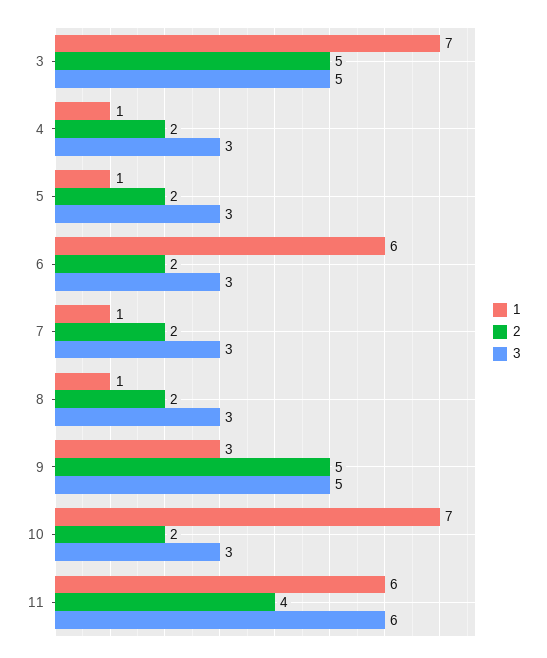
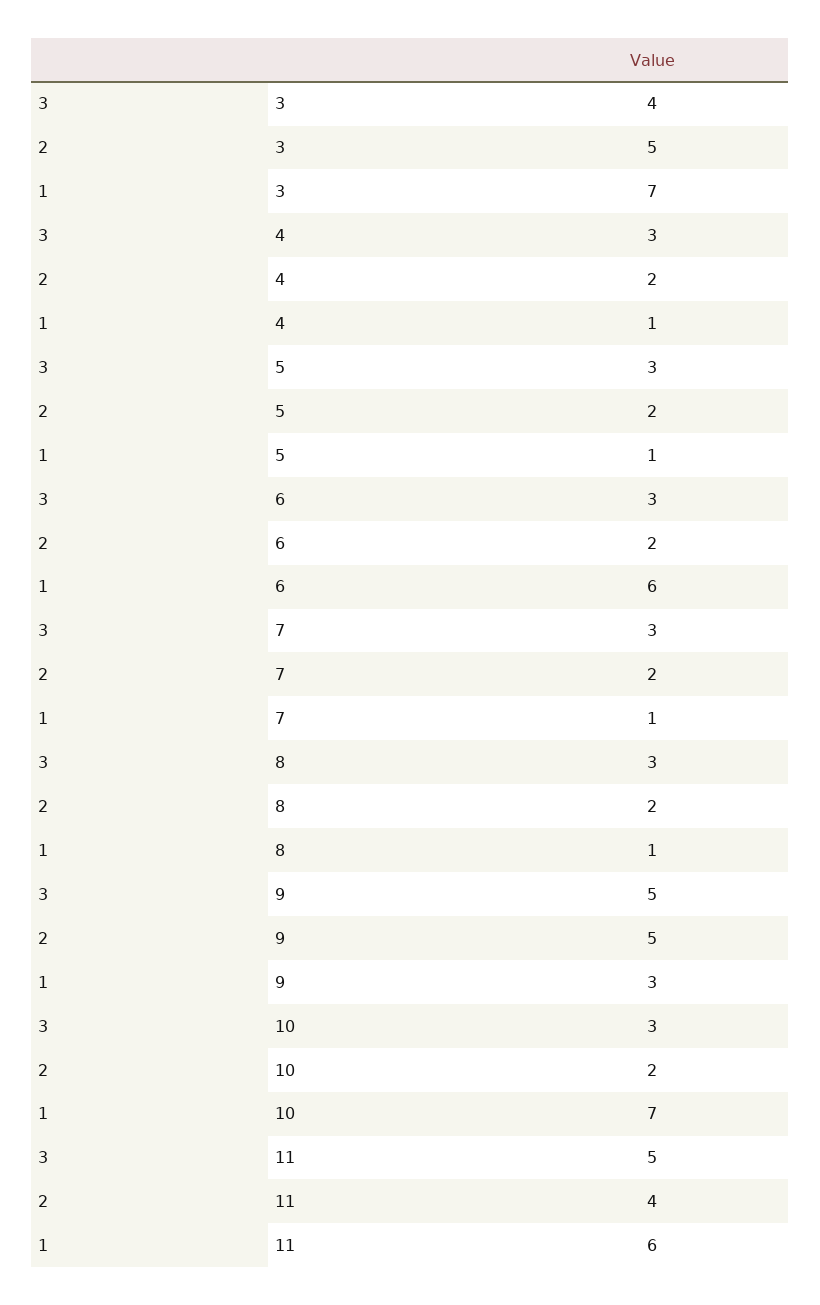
3, 3: 5 -> 4
3, 11: 6 -> 5

